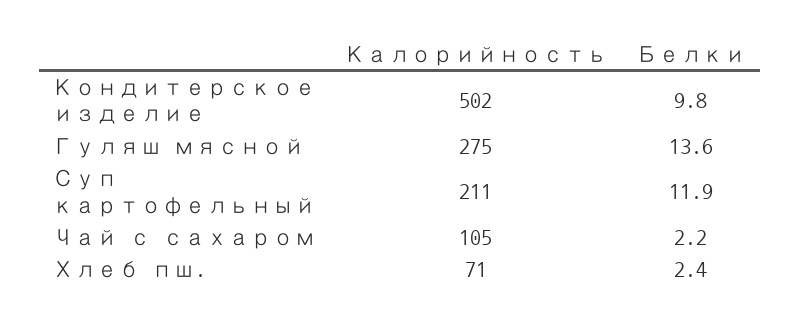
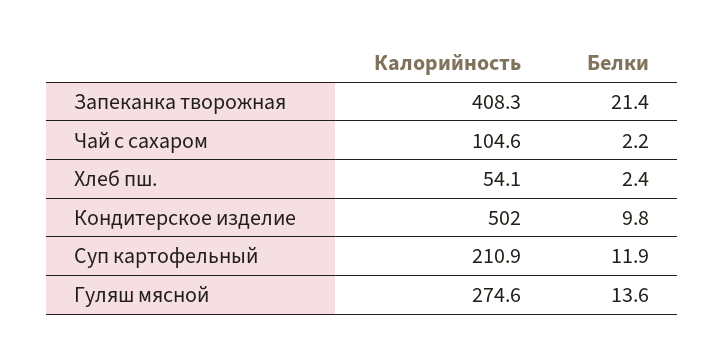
Калорийность, Хлеб пш.: 71 -> 54.1
Калорийность, Запеканка творожная: none -> 408.3
Белки, Запеканка творожная: none -> 21.4

